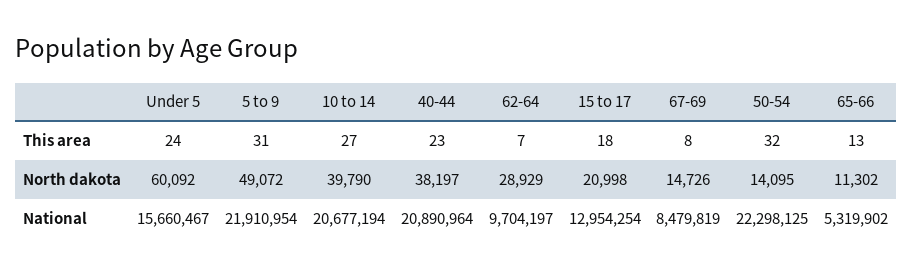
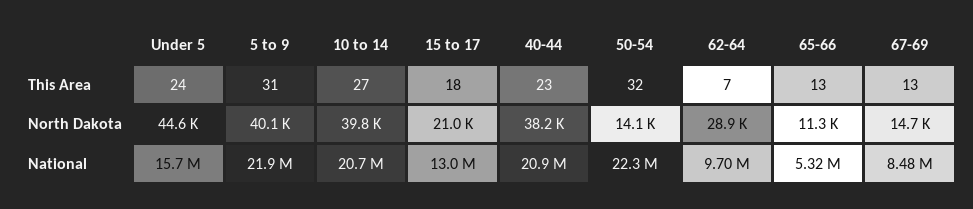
67-69, This area: 8 -> 13
Under 5, North dakota: 60092 -> 44600
5 to 9, North dakota: 49072 -> 40100

